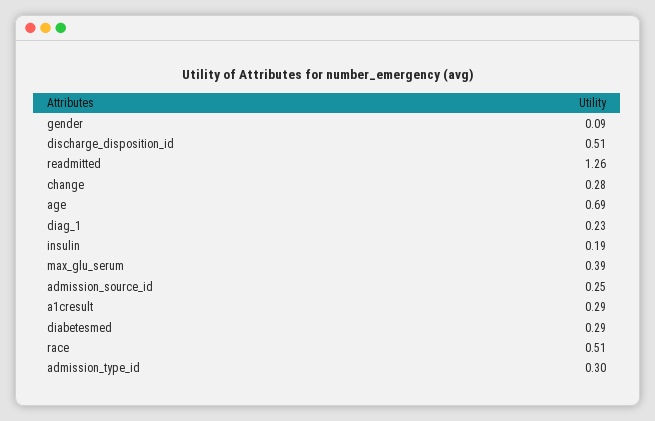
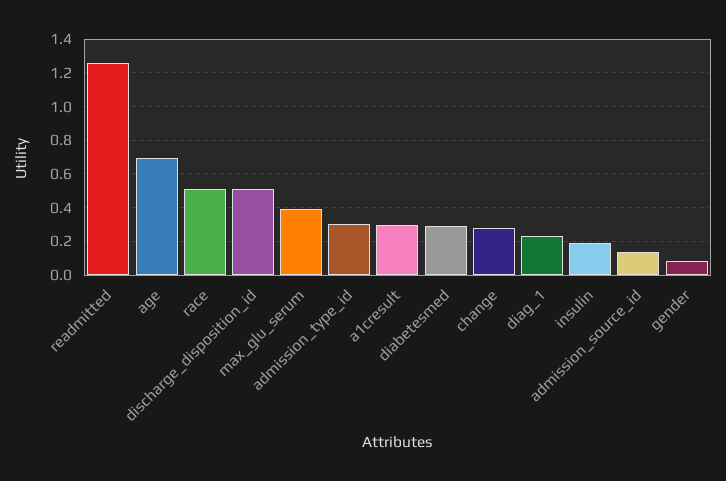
admission_source_id: 0.25 -> 0.15

